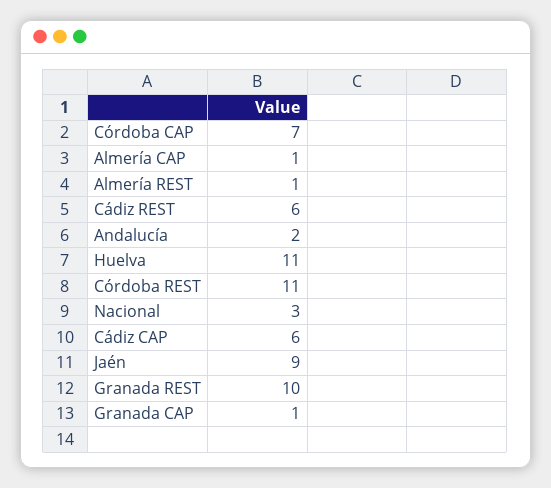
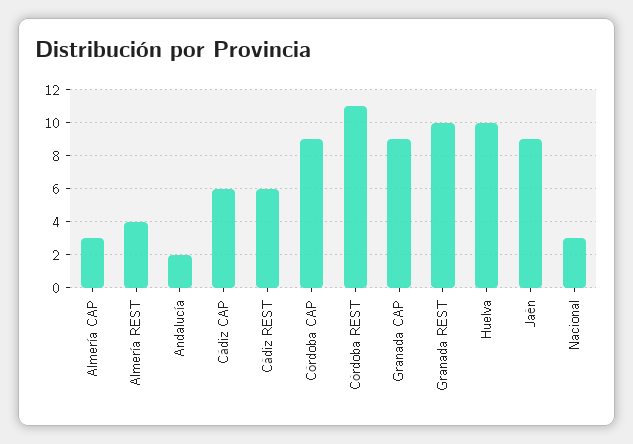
Córdoba CAP: 7 -> 9
Almería CAP: 1 -> 3
Almería REST: 1 -> 4
Huelva: 11 -> 10
Granada CAP: 1 -> 9

